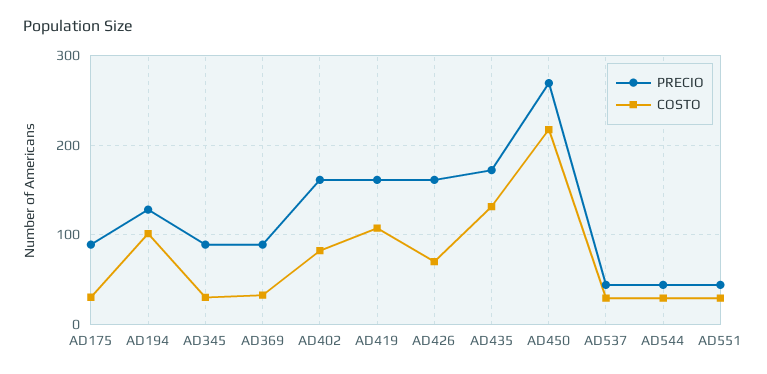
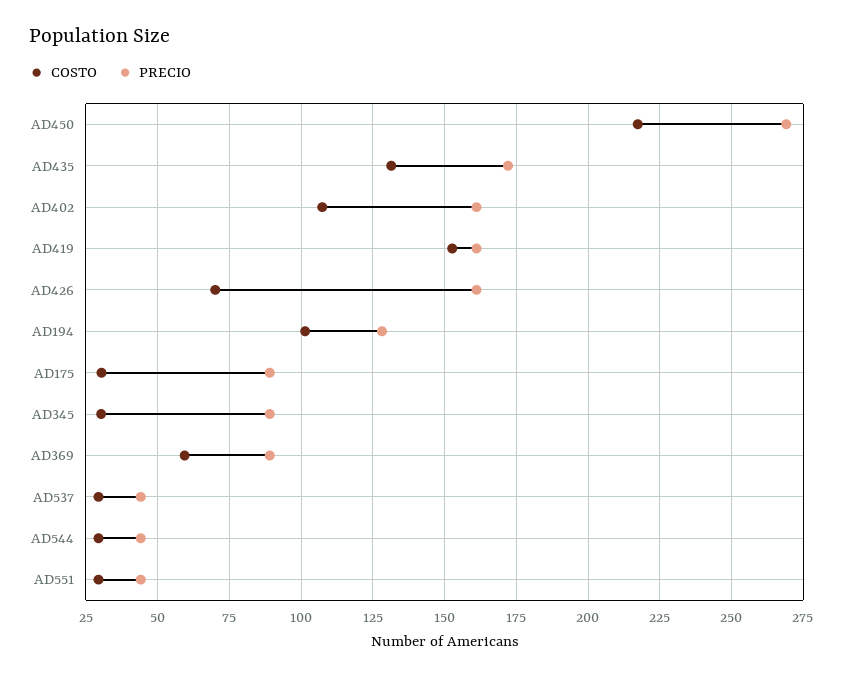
COSTO, AD369: 30 -> 60
COSTO, AD402: 80 -> 107.5
COSTO, AD419: 110 -> 152.5

